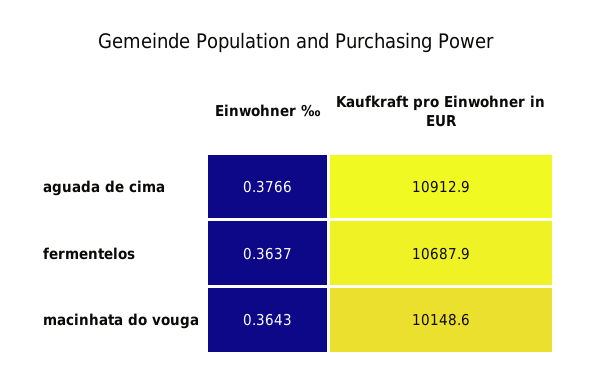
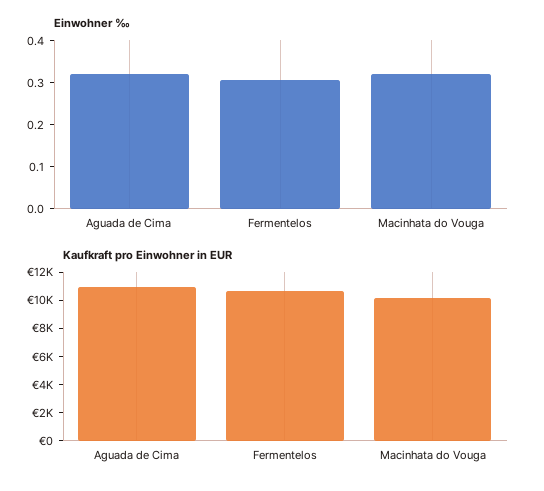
Einwohner ‰, aguada de cima: 0.3766 -> 0.32
Einwohner ‰, fermentelos: 0.3637 -> 0.3
Einwohner ‰, macinhata do vouga: 0.3643 -> 0.32

